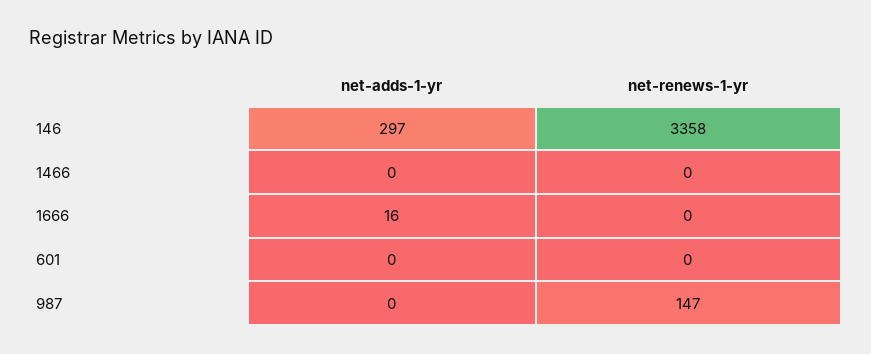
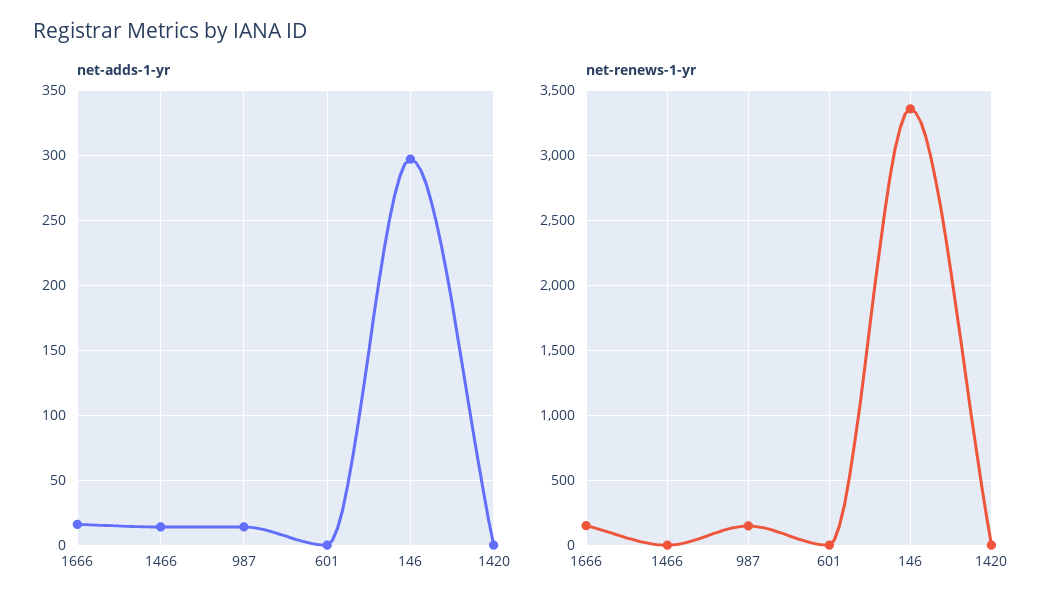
net-adds-1-yr, 1466: 0 -> 15
net-renews-1-yr, 1666: 0 -> 150
net-adds-1-yr, 987: 0 -> 15
net-adds-1-yr, 1420: none -> 0
net-renews-1-yr, 1420: none -> 0

